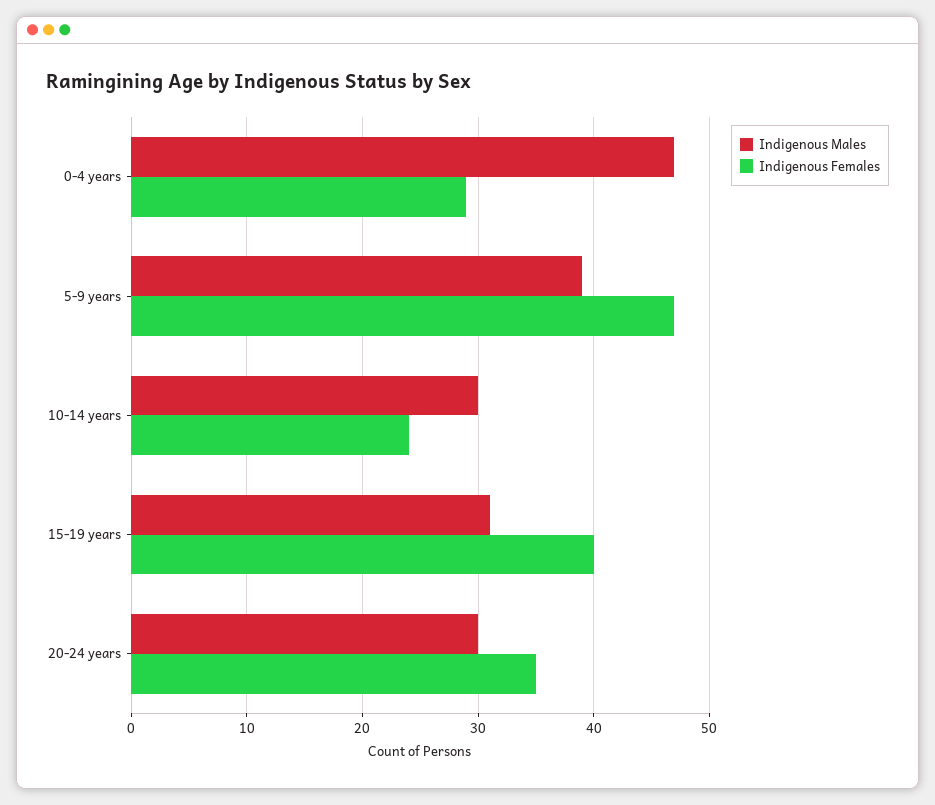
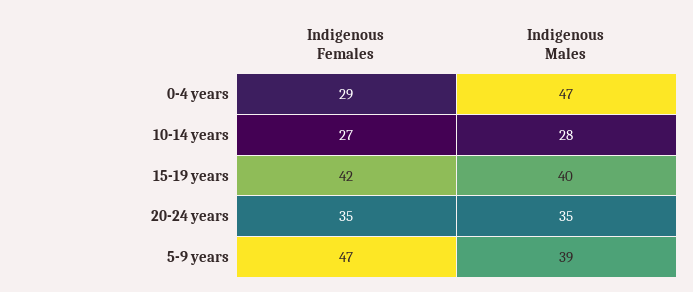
Indigenous Males, 10-14 years: 30 -> 28
Indigenous Females, 10-14 years: 24 -> 27
Indigenous Males, 15-19 years: 31 -> 40
Indigenous Females, 15-19 years: 40 -> 42
Indigenous Males, 20-24 years: 30 -> 35

